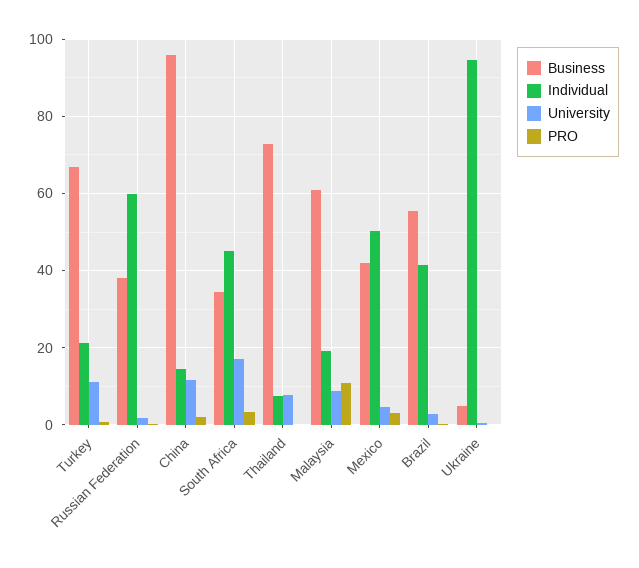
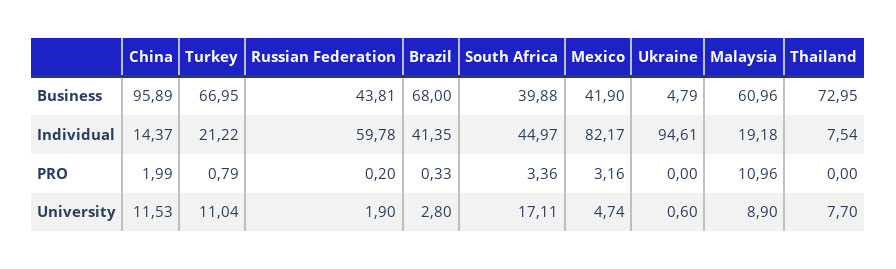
Business, Russian Federation: 38 -> 43.81
Business, South Africa: 34 -> 39.88
Individual, Mexico: 50 -> 82.17
Business, Brazil: 56 -> 68

